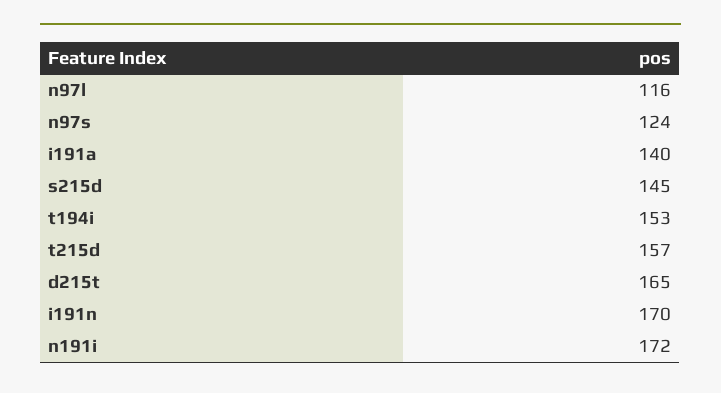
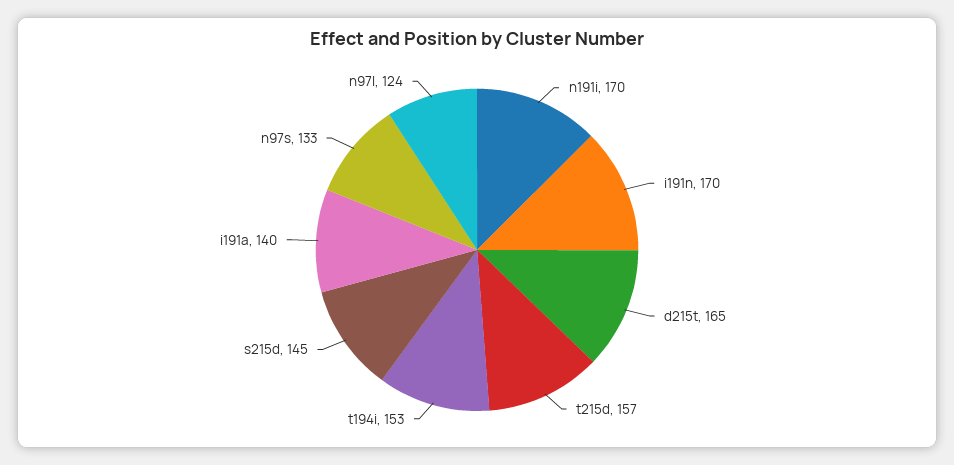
n97l: 116 -> 124
n97s: 124 -> 133
n191i: 172 -> 170

